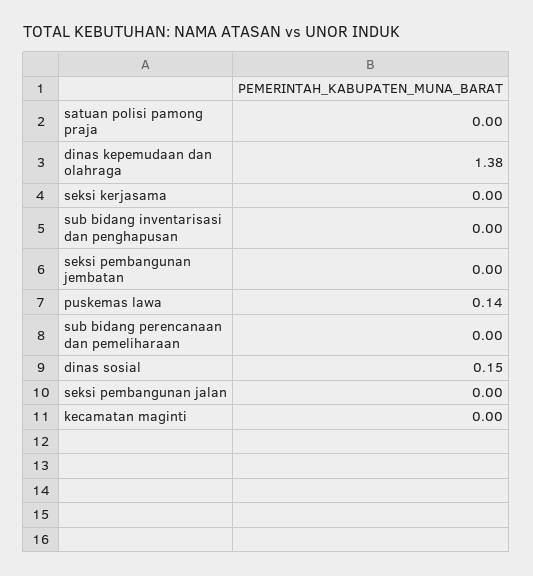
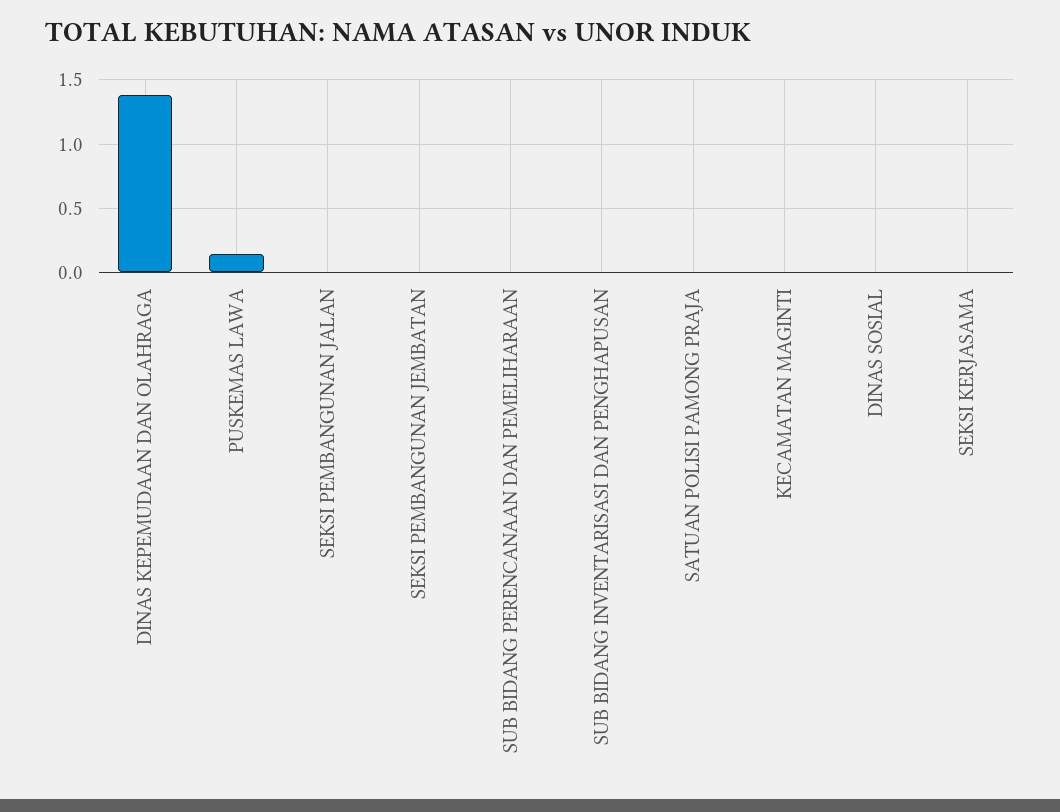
dinas sosial: 0.15 -> 0

